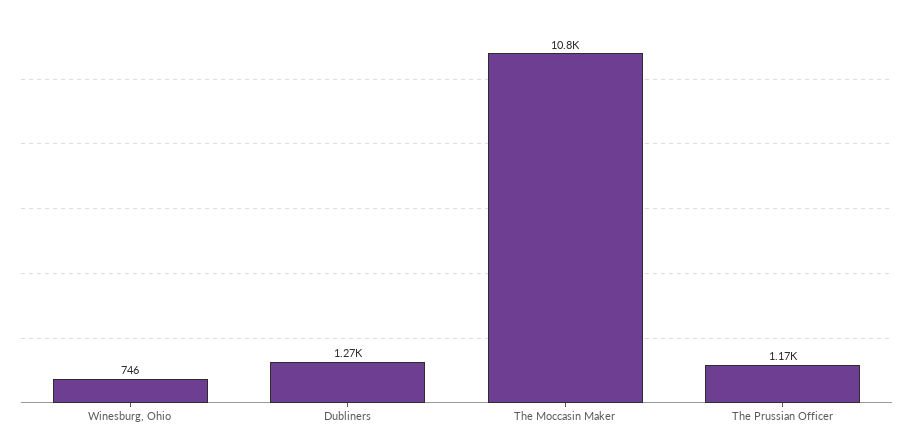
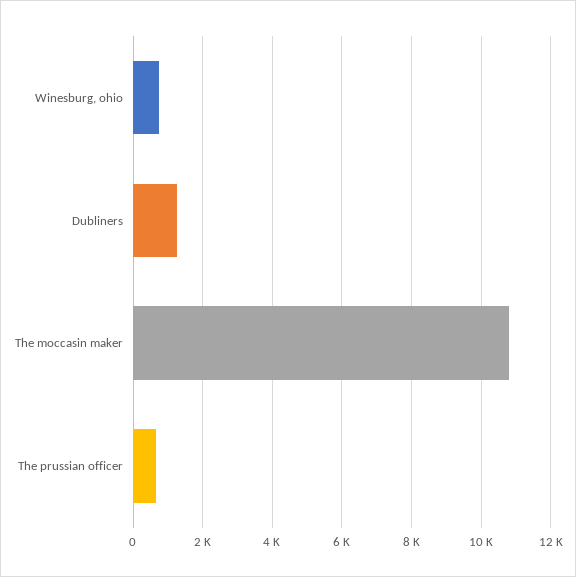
The Prussian Officer: 1170 -> 600

